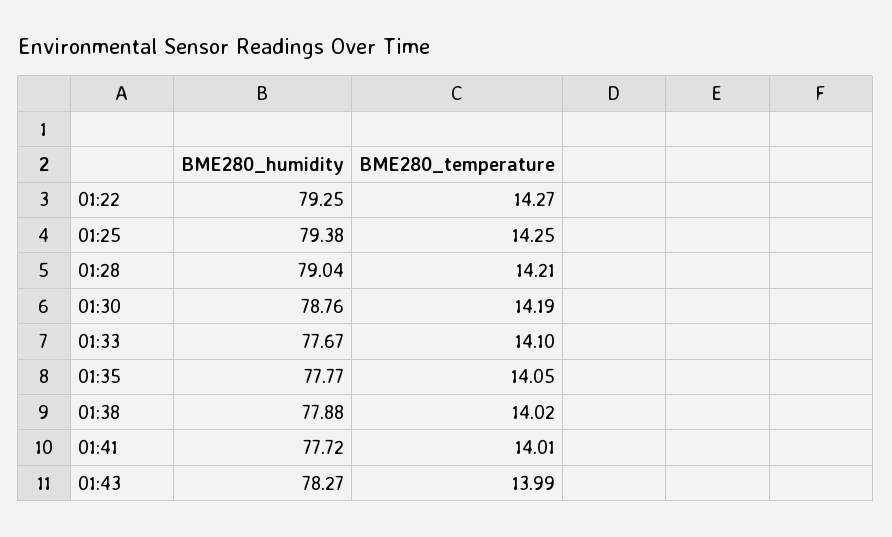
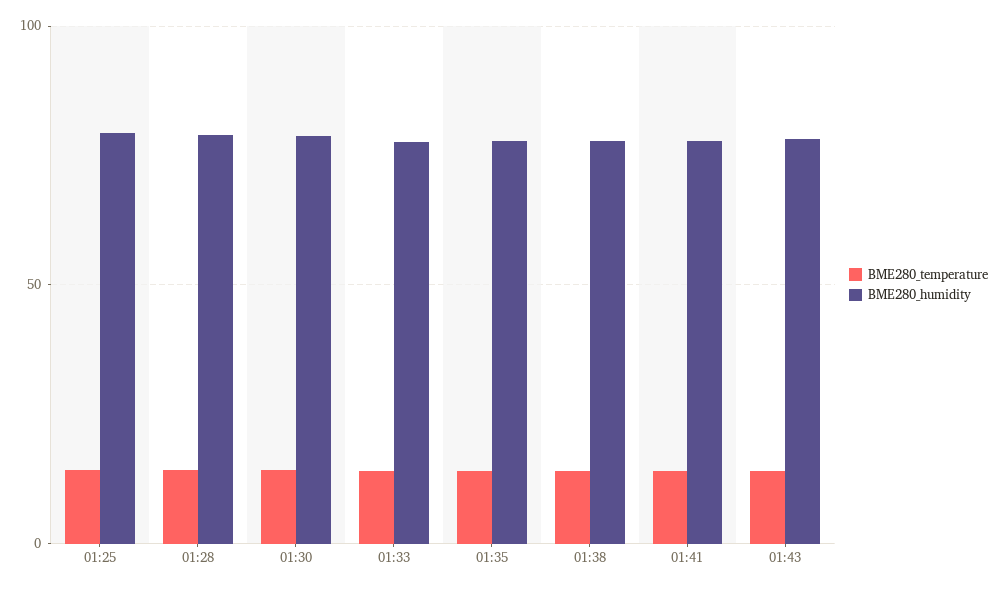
BME280_humidity, 01:22: 79.25 -> none
BME280_temperature, 01:22: 14.27 -> none

